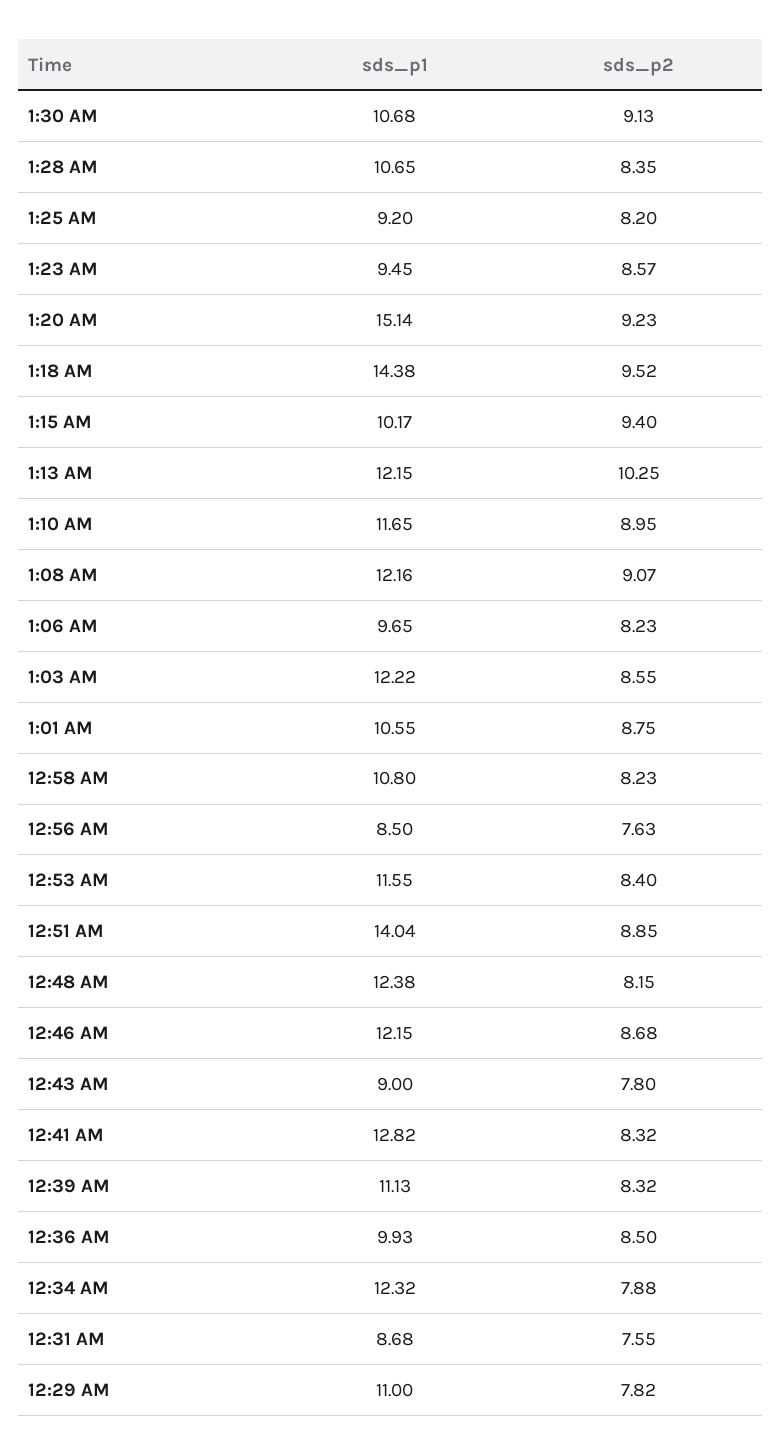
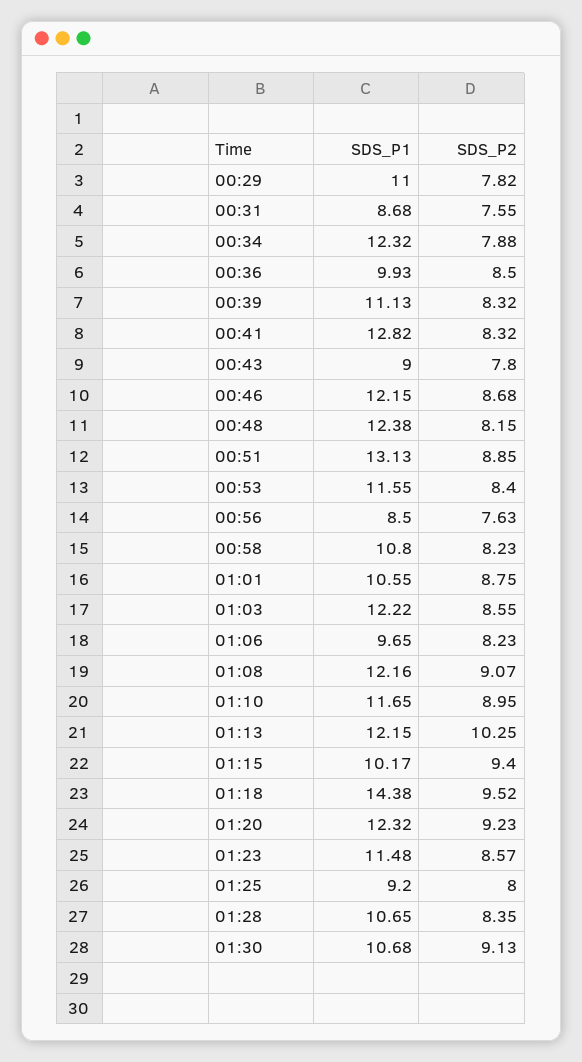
sds_p2, 1:25 AM: 8.2 -> 8
sds_p1, 1:23 AM: 9.45 -> 11.48
sds_p1, 1:20 AM: 15.14 -> 12.32
sds_p1, 12:51 AM: 14.04 -> 13.13

